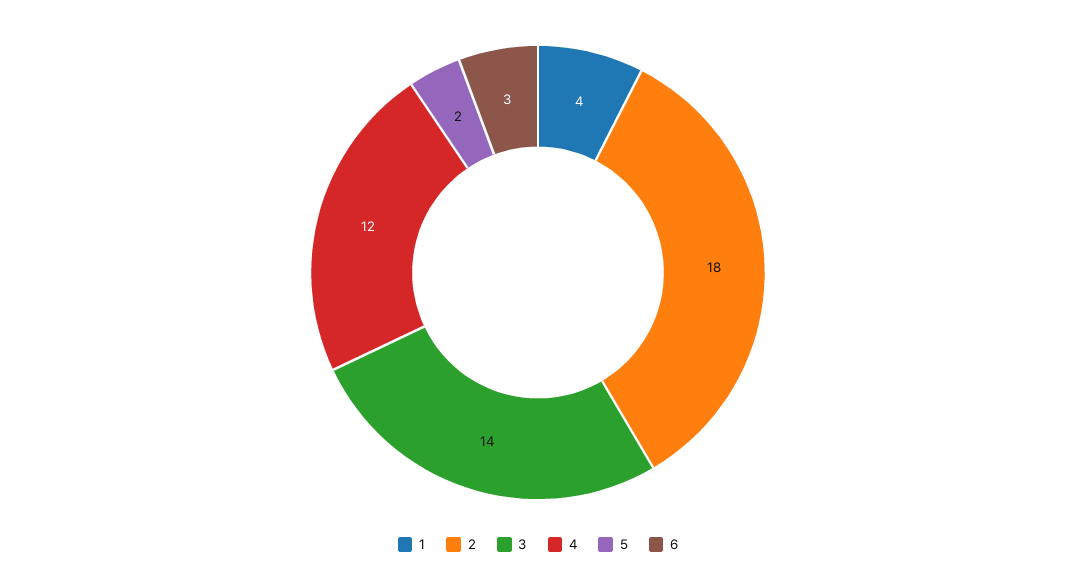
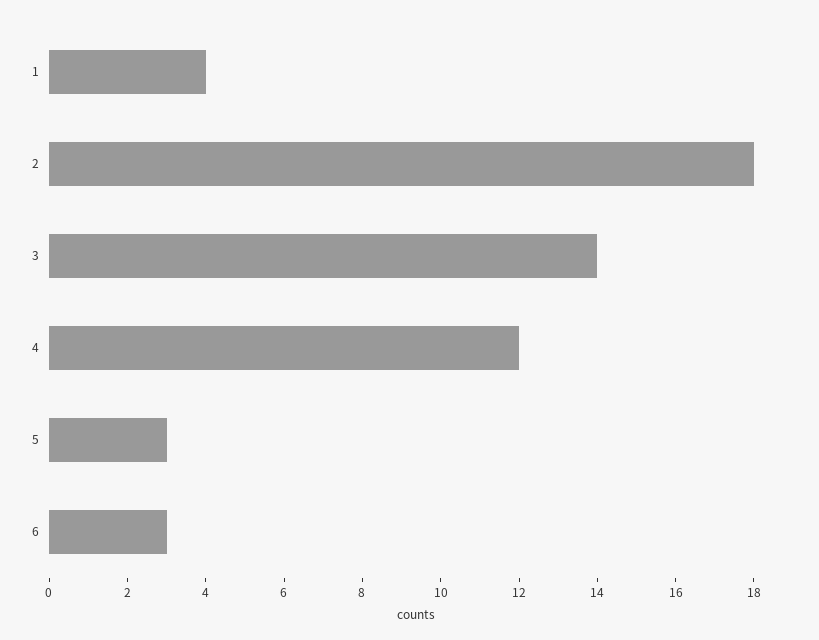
5: 2 -> 3

